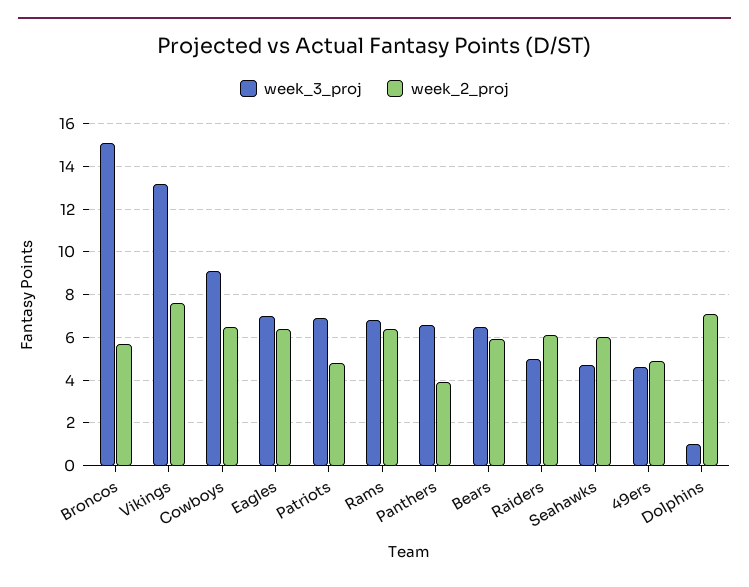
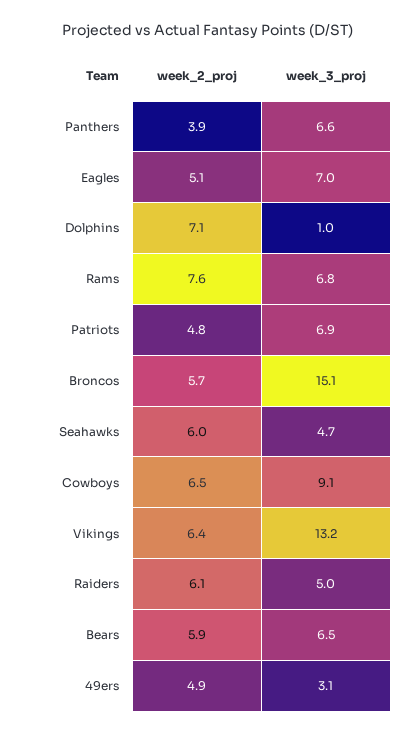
week_2_proj, Vikings: 7.5 -> 6.4
week_2_proj, Eagles: 6.5 -> 5.1
week_2_proj, Rams: 6.5 -> 7.6
week_3_proj, 49ers: 4.5 -> 3.1

